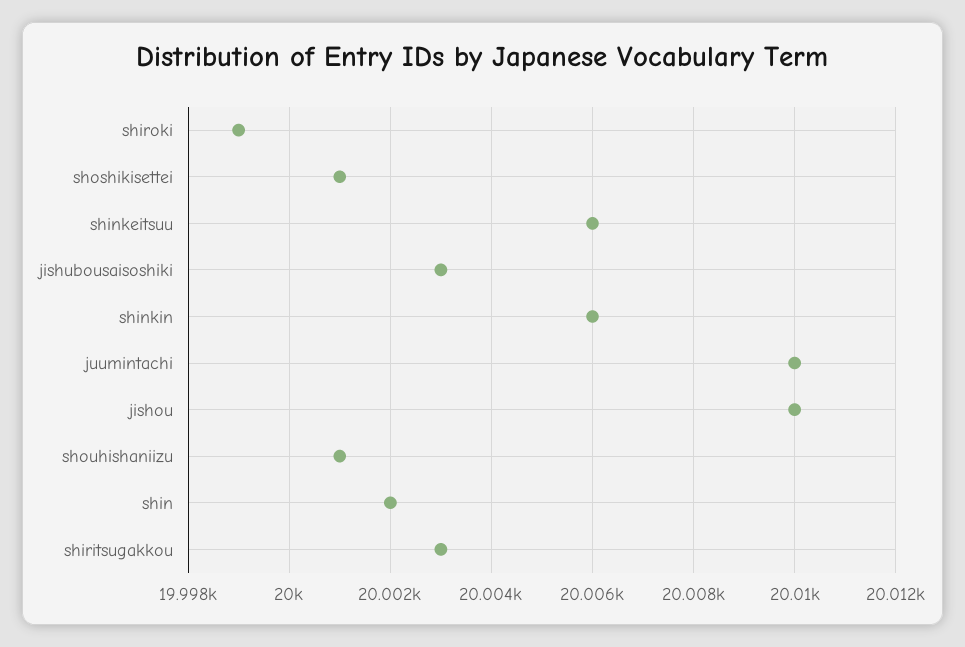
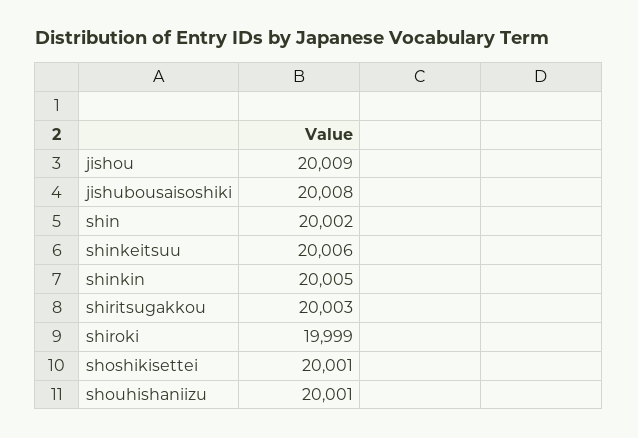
jishubousaisoshiki: 20003 -> 20008
shinkin: 20006 -> 20005
juumintachi: 20010 -> none
jishou: 20010 -> 20009

